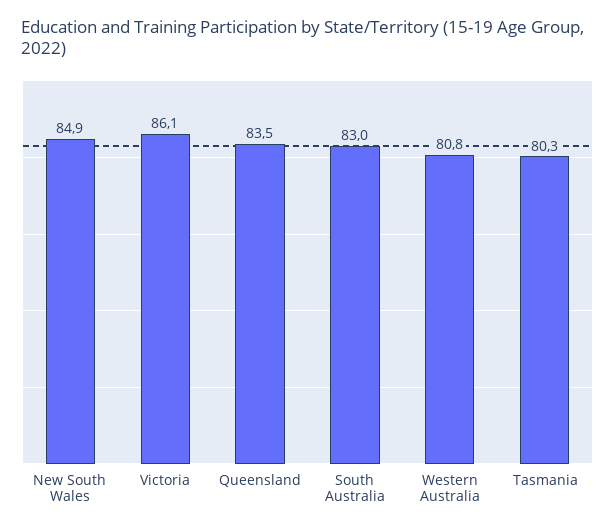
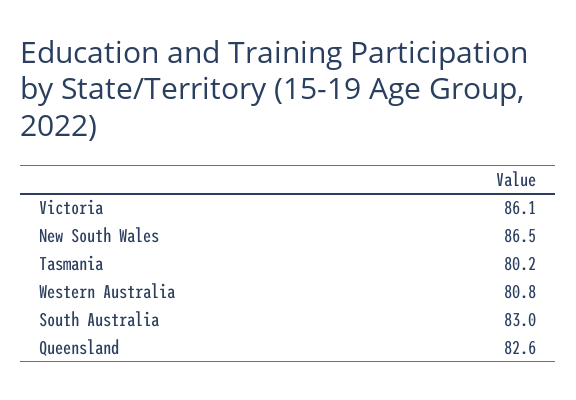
New South Wales: 84.9 -> 86.5
Queensland: 83.5 -> 82.6
Tasmania: 80.3 -> 80.2

